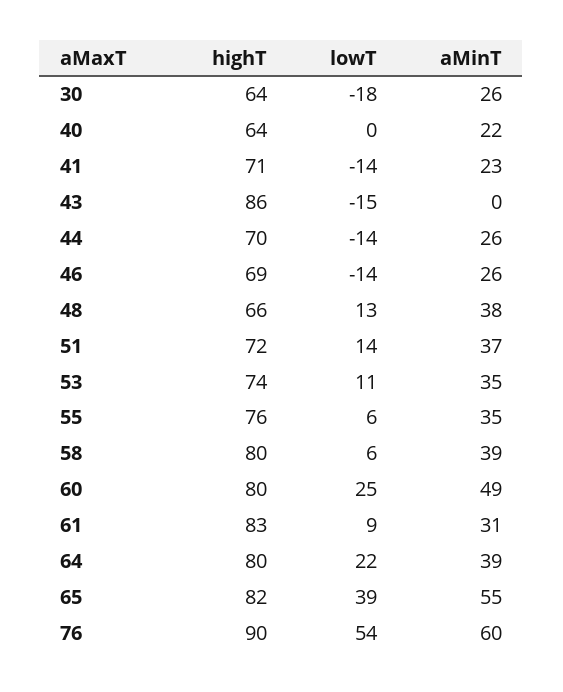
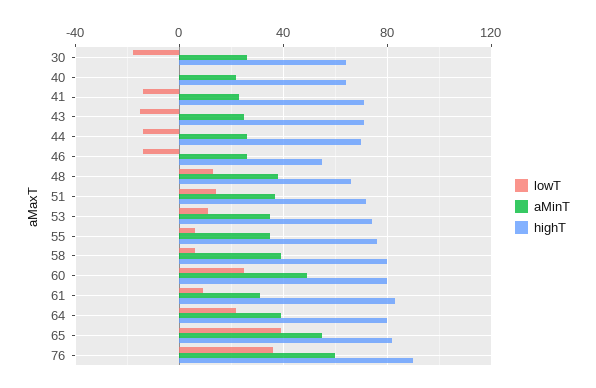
highT, 43: 86 -> 70
aMinT, 43: 0 -> 25
highT, 46: 69 -> 55
lowT, 76: 54 -> 35

